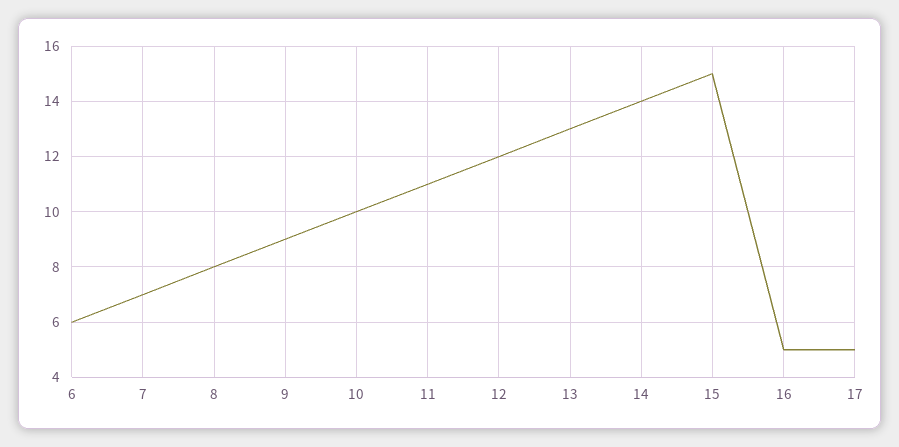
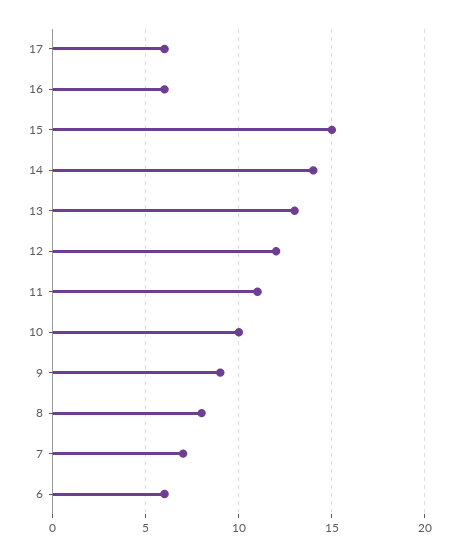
16: 5 -> 6
17: 5 -> 6

